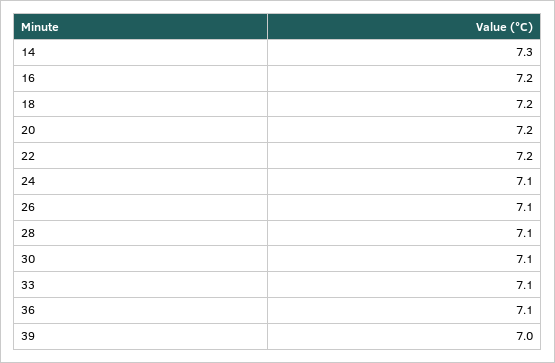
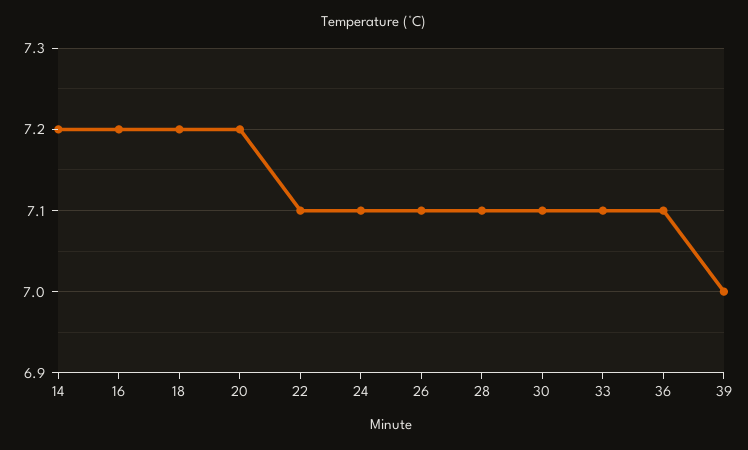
14: 7.3 -> 7.2
22: 7.2 -> 7.1

